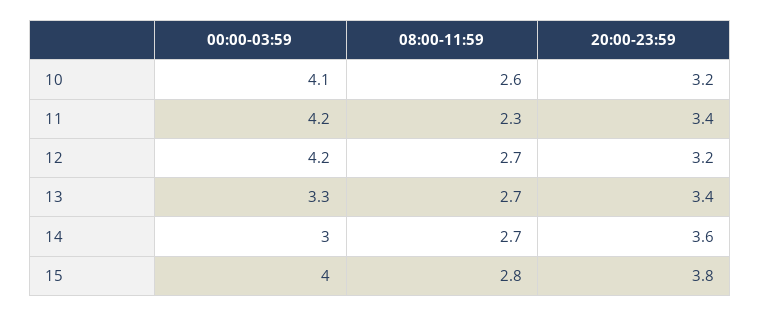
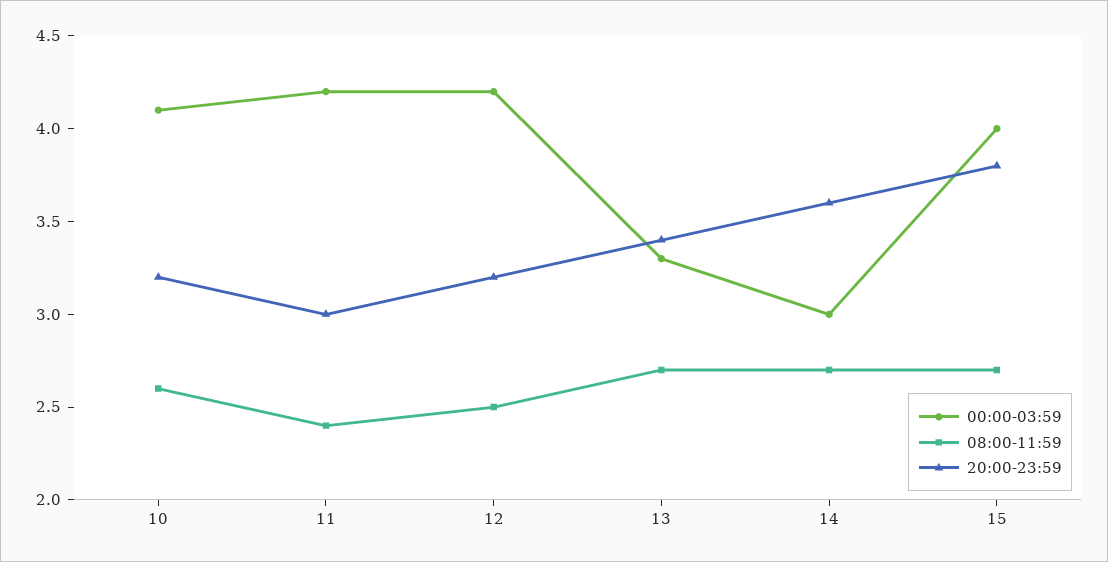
08:00-11:59, 11: 2.3 -> 2.4
20:00-23:59, 11: 3.4 -> 3
08:00-11:59, 12: 2.7 -> 2.5
08:00-11:59, 15: 2.8 -> 2.7

